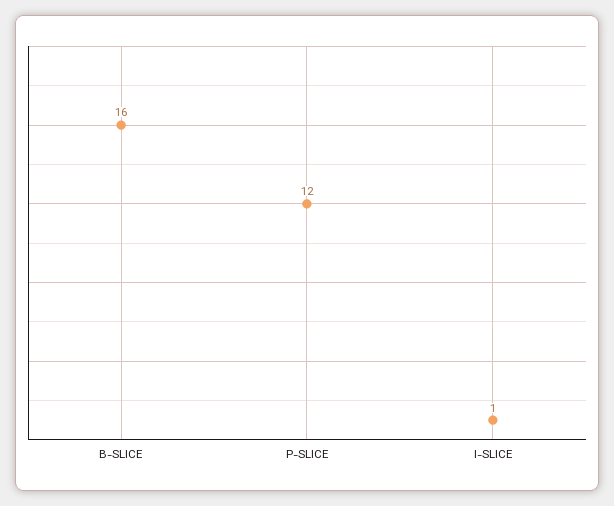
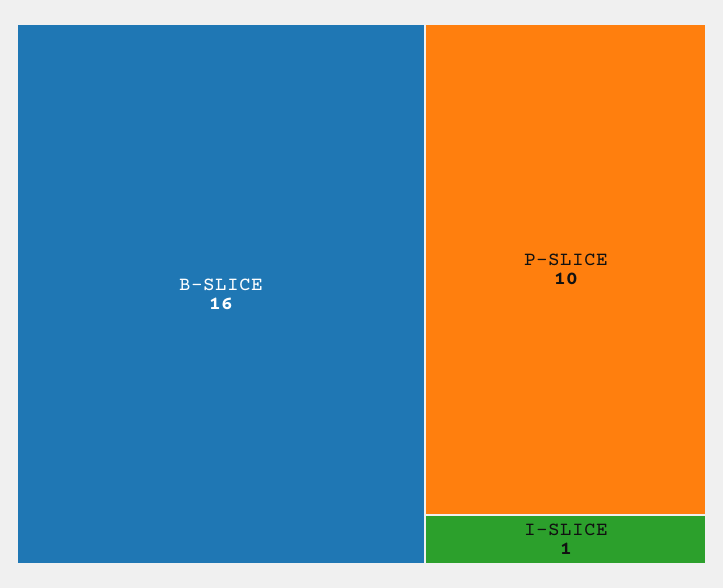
P-SLICE: 12 -> 10

